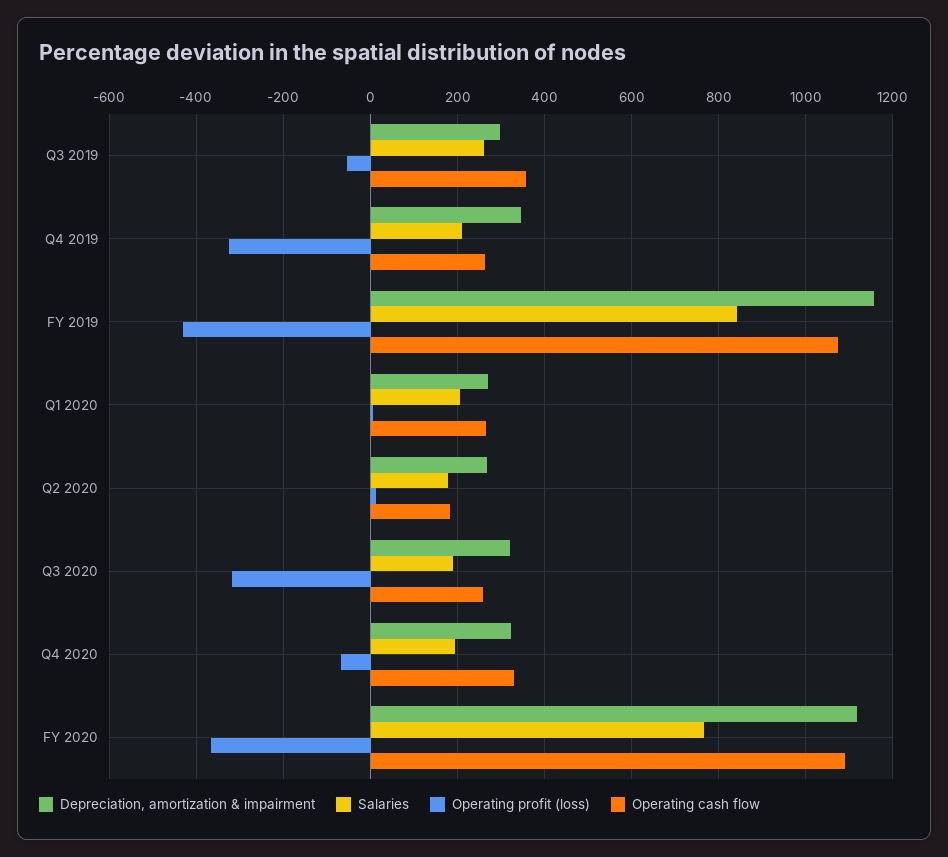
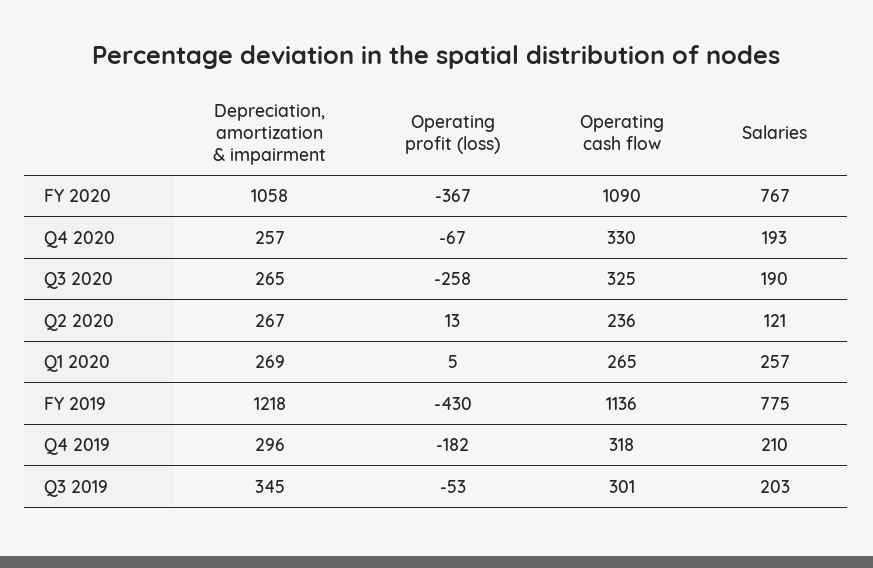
Depreciation, amortization & impairment, Q3 2019: 300 -> 345
Salaries, Q3 2019: 260 -> 203
Operating cash flow, Q3 2019: 360 -> 301
Depreciation, amortization & impairment, Q4 2019: 340 -> 296
Operating profit (loss), Q4 2019: -320 -> -182
Operating cash flow, Q4 2019: 260 -> 318
Depreciation, amortization & impairment, FY 2019: 1160 -> 1218
Salaries, FY 2019: 840 -> 775
Operating cash flow, FY 2019: 1080 -> 1136
Salaries, Q1 2020: 200 -> 257
Salaries, Q2 2020: 180 -> 121
Operating cash flow, Q2 2020: 180 -> 236
Depreciation, amortization & impairment, Q3 2020: 320 -> 265
Operating profit (loss), Q3 2020: -320 -> -258
Operating cash flow, Q3 2020: 260 -> 325
Depreciation, amortization & impairment, Q4 2020: 320 -> 257
Depreciation, amortization & impairment, FY 2020: 1120 -> 1058

